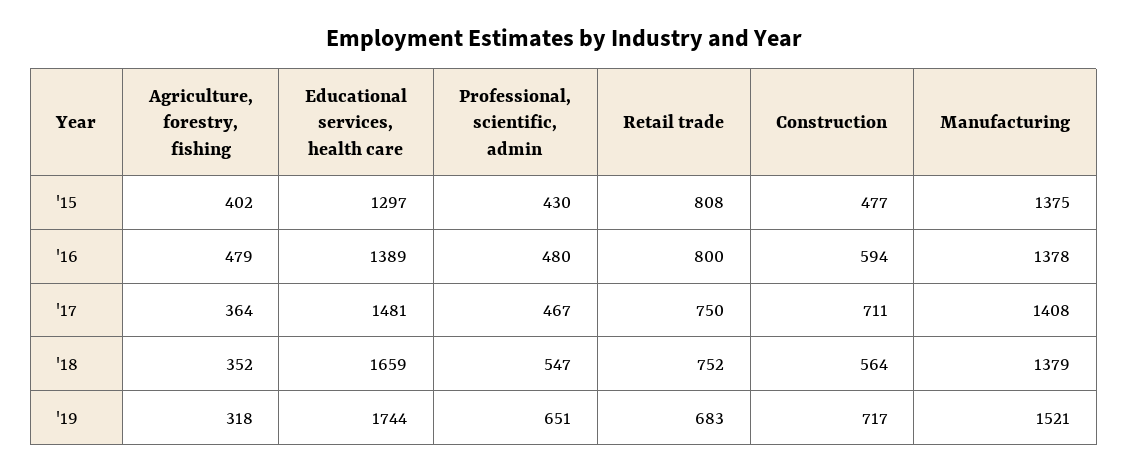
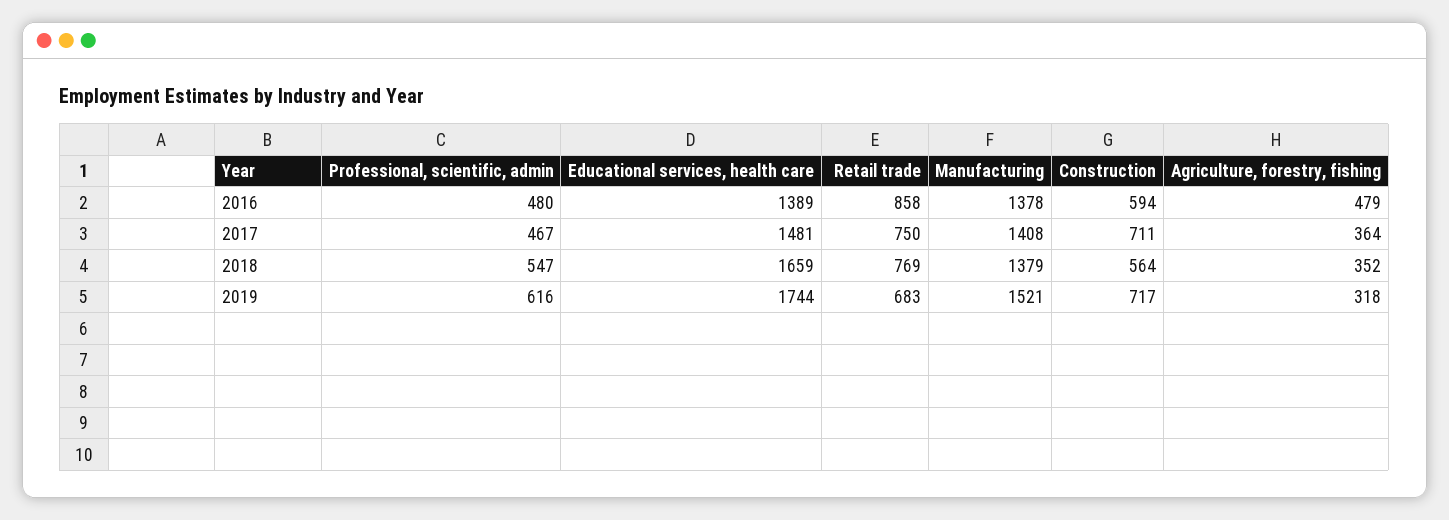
Agriculture, forestry, fishing, '15: 402 -> none
Educational services, health care, '15: 1297 -> none
Professional, scientific, admin, '15: 430 -> none
Retail trade, '15: 808 -> none
Construction, '15: 477 -> none
Manufacturing, '15: 1375 -> none
Retail trade, '16: 800 -> 858
Retail trade, '18: 752 -> 769
Professional, scientific, admin, '19: 651 -> 616

